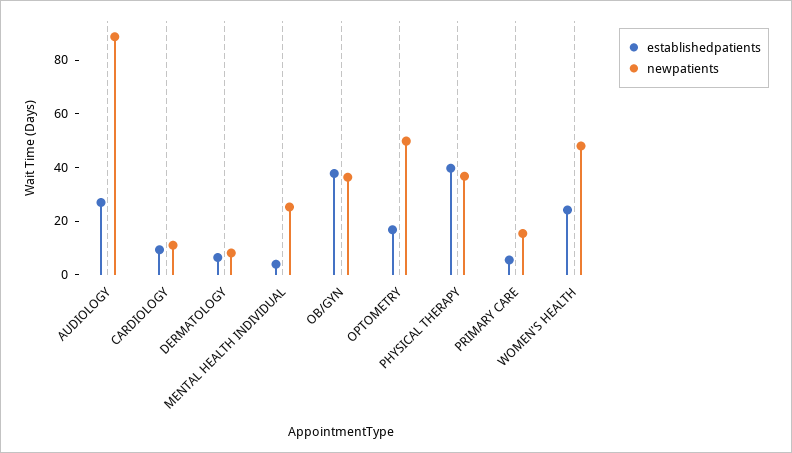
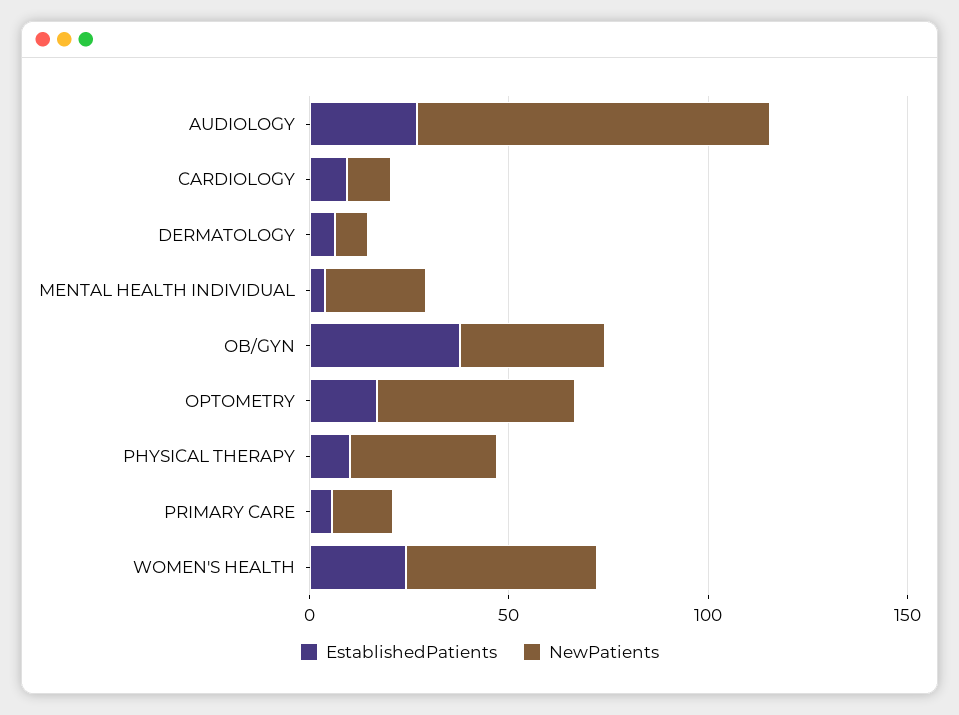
establishedpatients, PHYSICAL THERAPY: 40 -> 10

